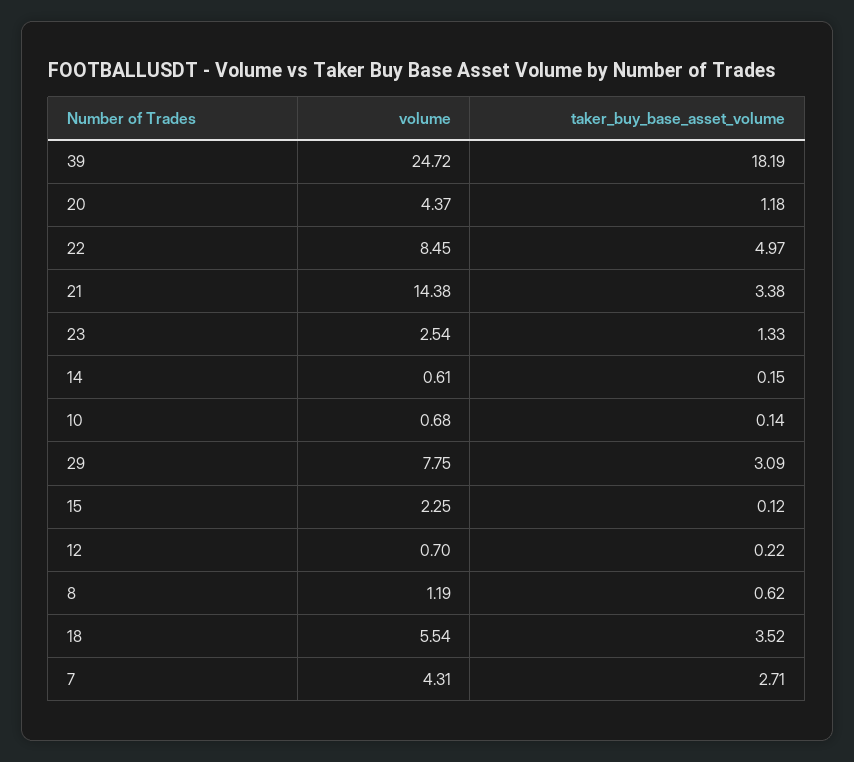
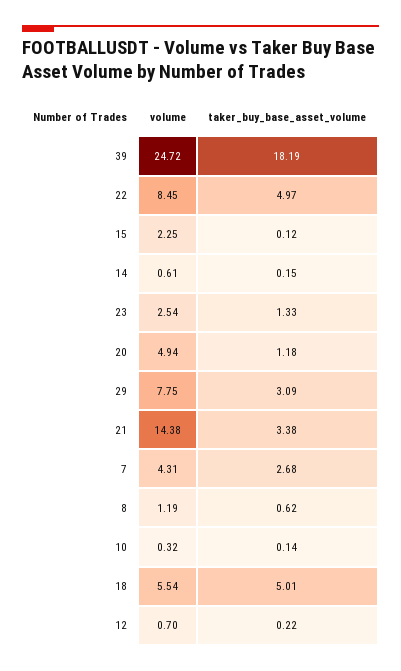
volume, 20: 4.37 -> 4.94
volume, 10: 0.68 -> 0.32
taker_buy_base_asset_volume, 18: 3.52 -> 5.01
taker_buy_base_asset_volume, 7: 2.71 -> 2.68

